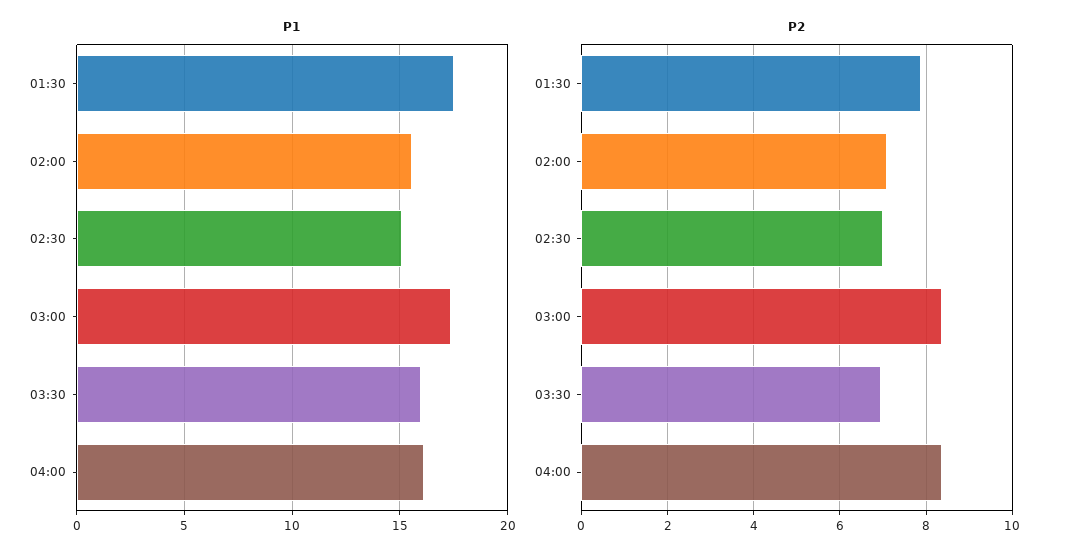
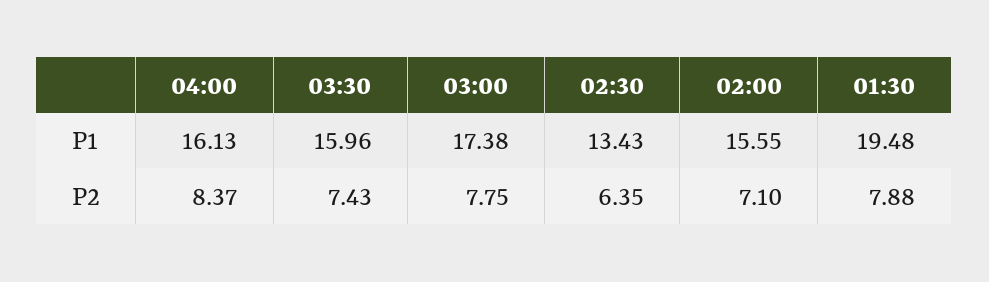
P1, 01:30: 17.5 -> 19.48
P1, 02:30: 15 -> 13.43
P2, 02:30: 7 -> 6.35
P2, 03:00: 8.4 -> 7.75
P2, 03:30: 7 -> 7.43

